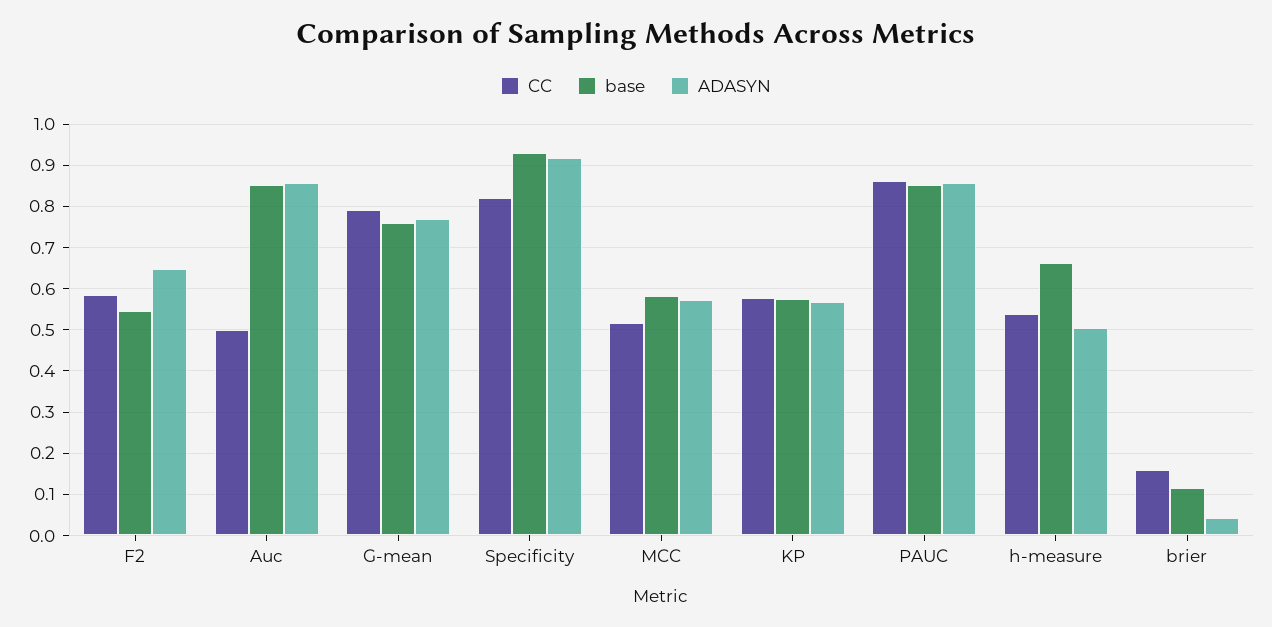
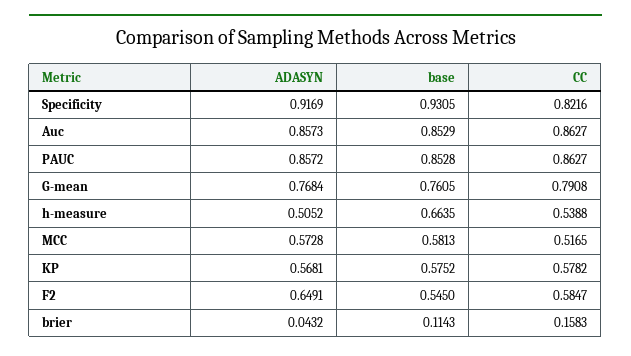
CC, Auc: 0.5 -> 0.8627

